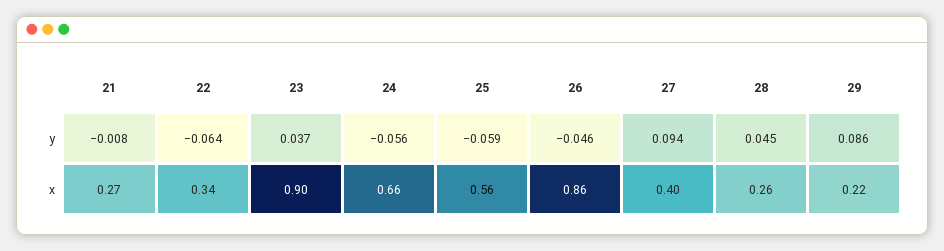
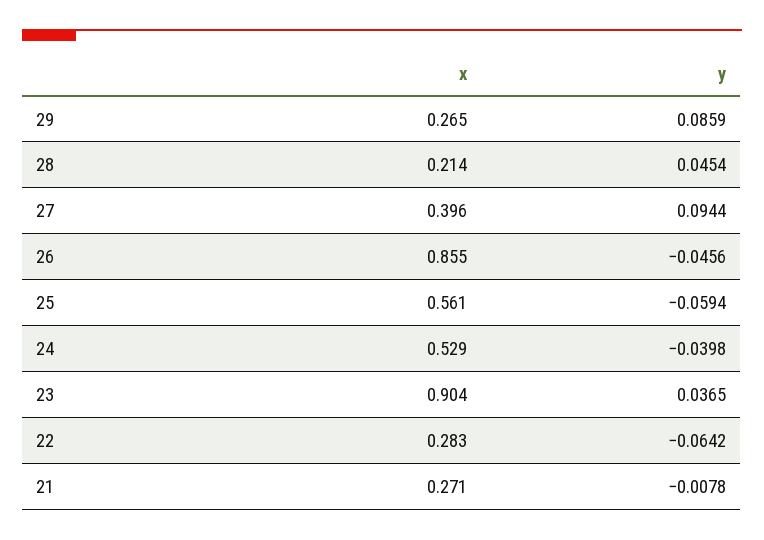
24, y: -0.056 -> -0.0398
22, x: 0.34 -> 0.283
24, x: 0.66 -> 0.529
28, x: 0.26 -> 0.214
29, x: 0.22 -> 0.265

